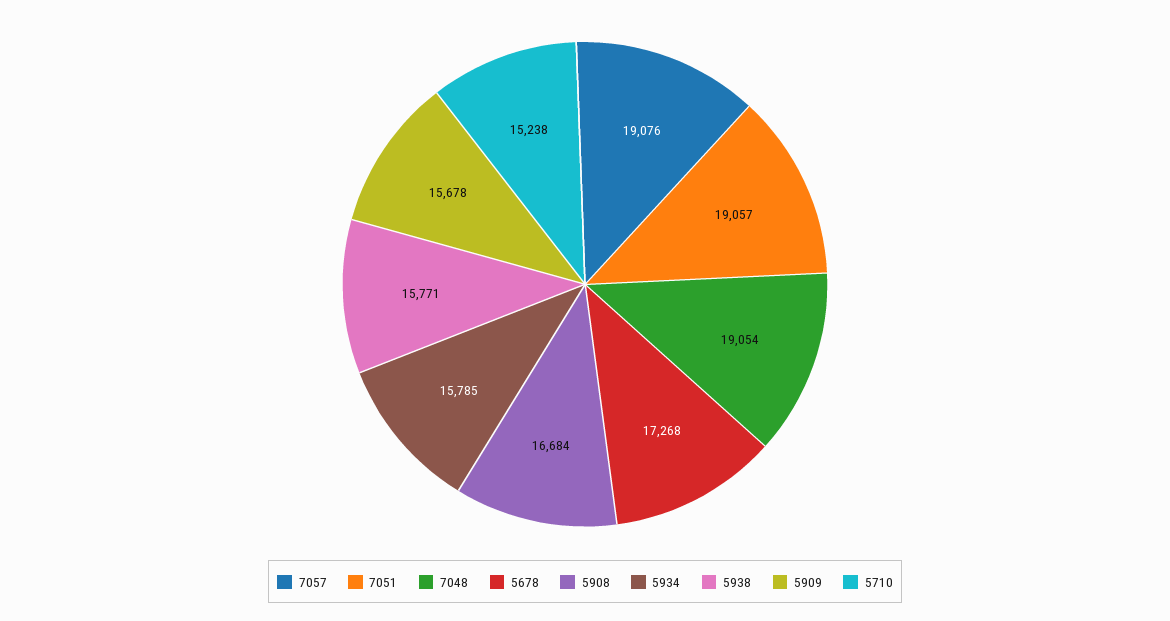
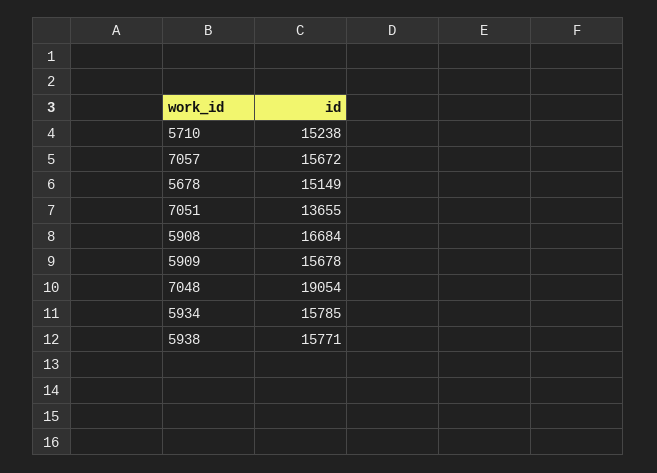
7057: 19076 -> 15672
7051: 19057 -> 13655
5678: 17268 -> 15149

